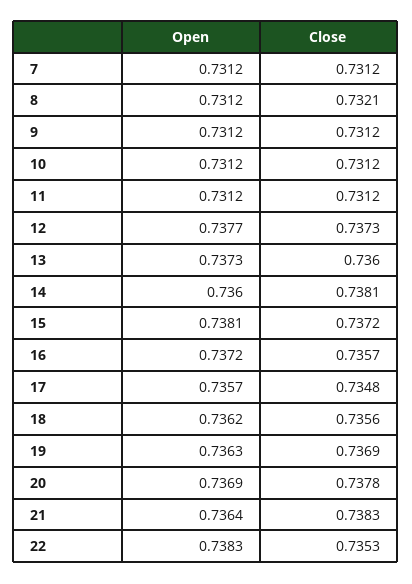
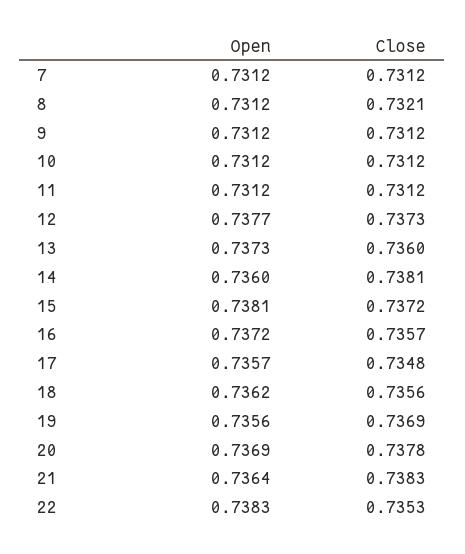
Open, 19: 0.7363 -> 0.7356

